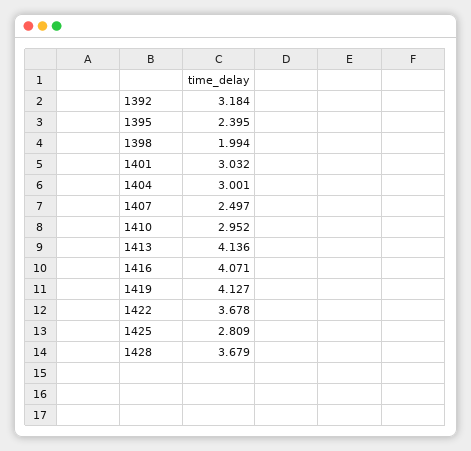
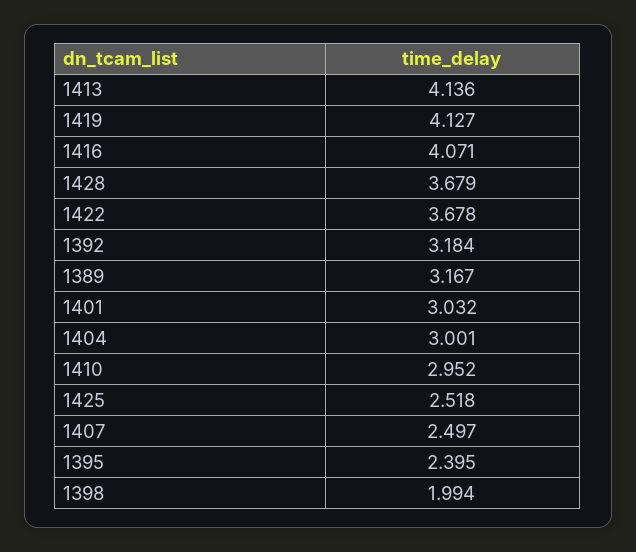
1425: 2.809 -> 2.518
1389: none -> 3.167

